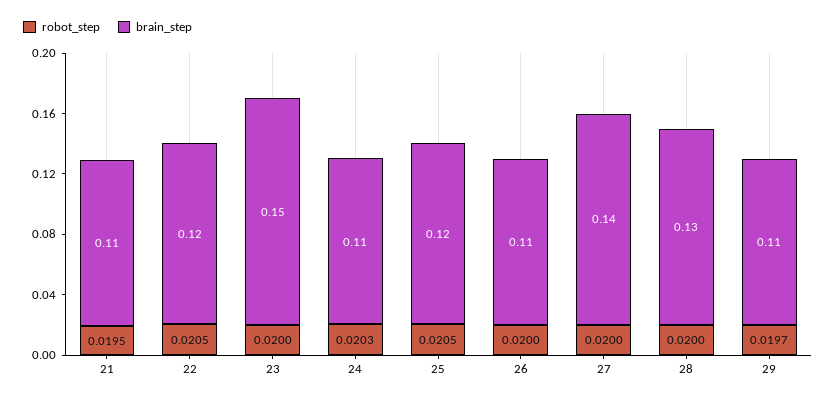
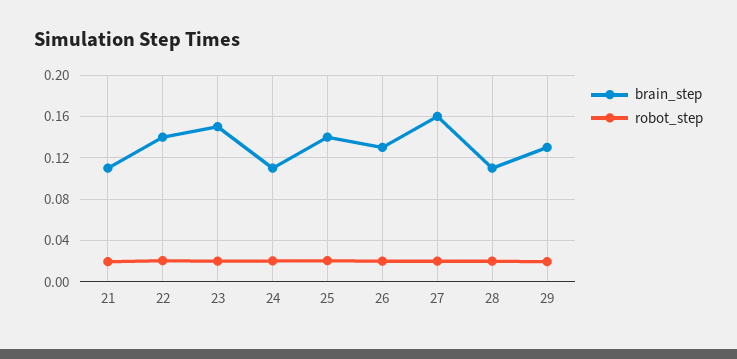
brain_step, 22: 0.12 -> 0.14
brain_step, 25: 0.12 -> 0.14
brain_step, 26: 0.11 -> 0.13
brain_step, 27: 0.14 -> 0.16
brain_step, 28: 0.13 -> 0.11
brain_step, 29: 0.11 -> 0.13

